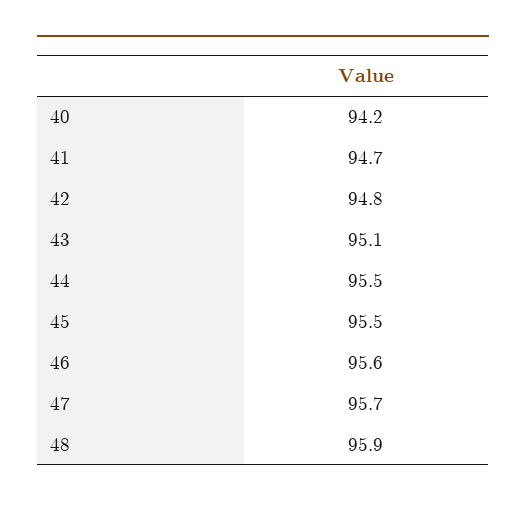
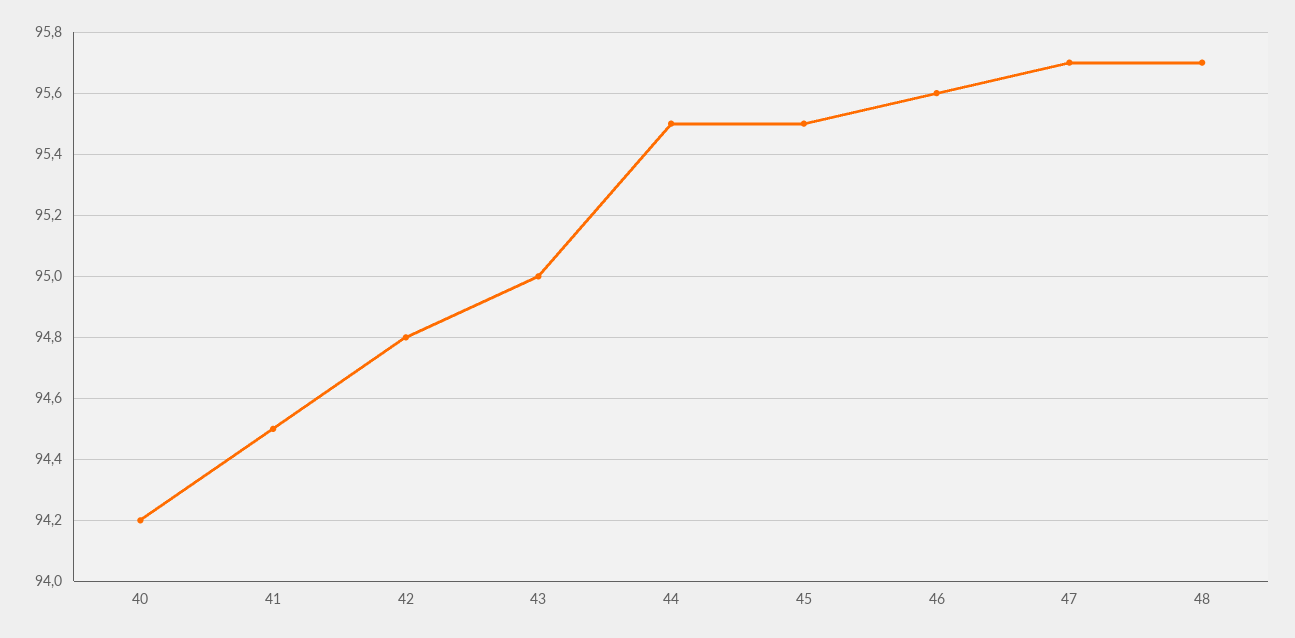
41: 94.7 -> 94.5
43: 95.1 -> 95
48: 95.9 -> 95.7

